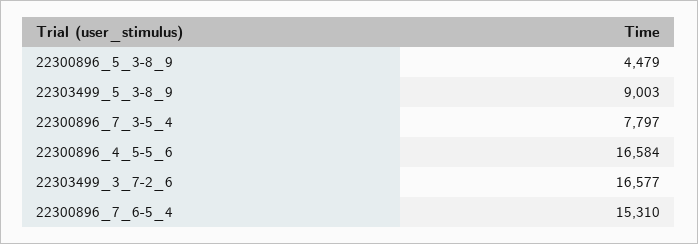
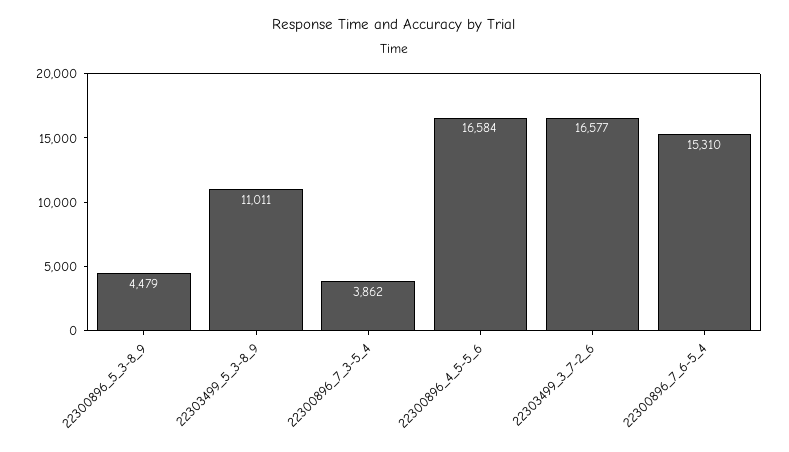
22303499_5_3-8_9: 9003 -> 11011
22300896_7_3-5_4: 7797 -> 3862

